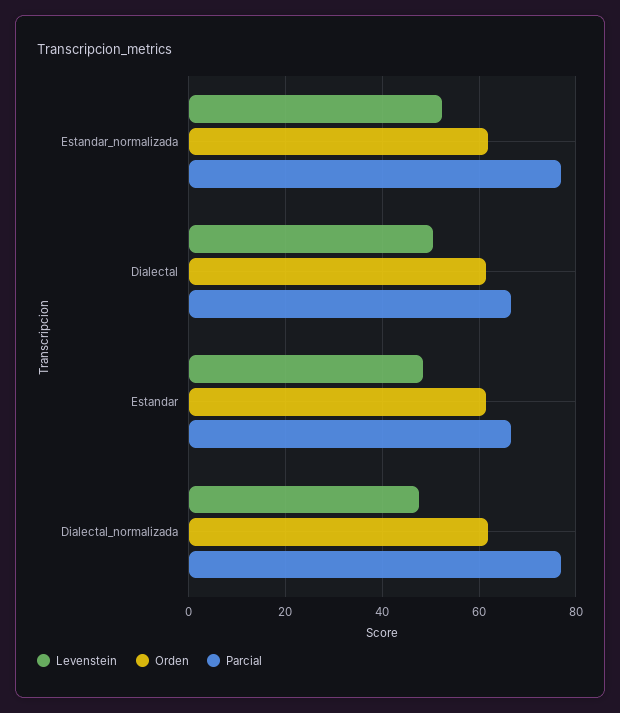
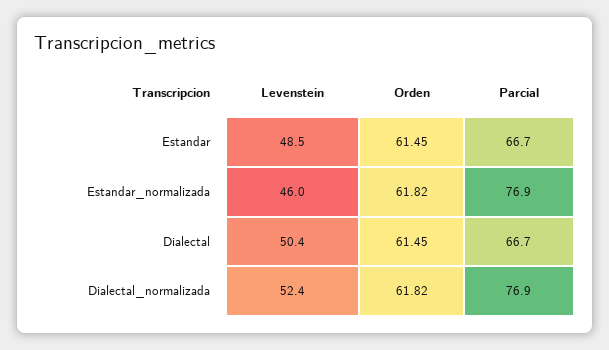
Levenstein, Estandar_normalizada: 52 -> 46
Levenstein, Dialectal_normalizada: 48 -> 52.4

